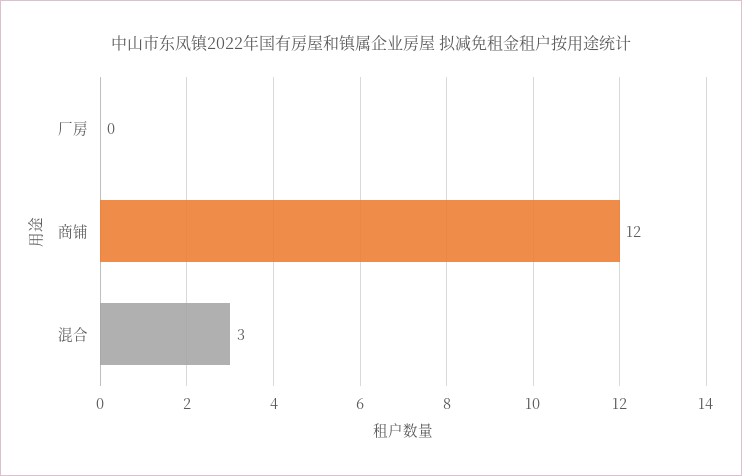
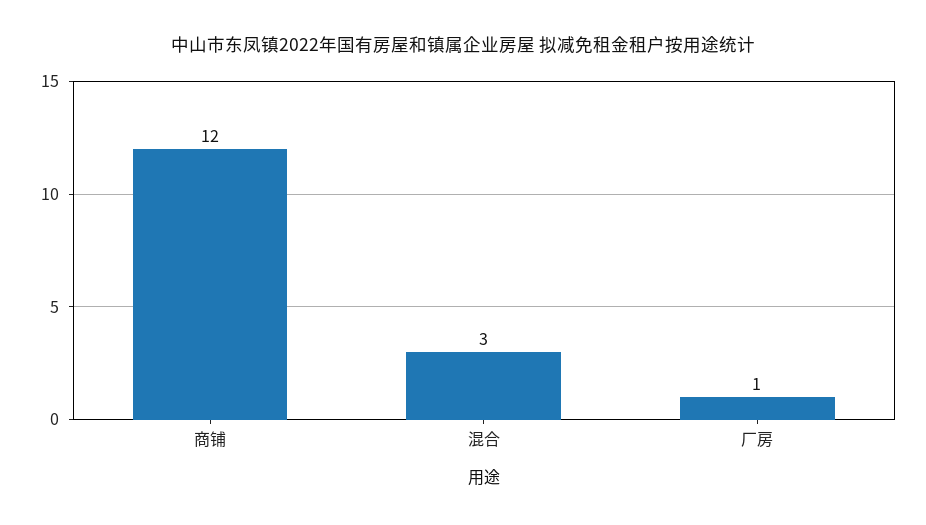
厂房: 0 -> 1

